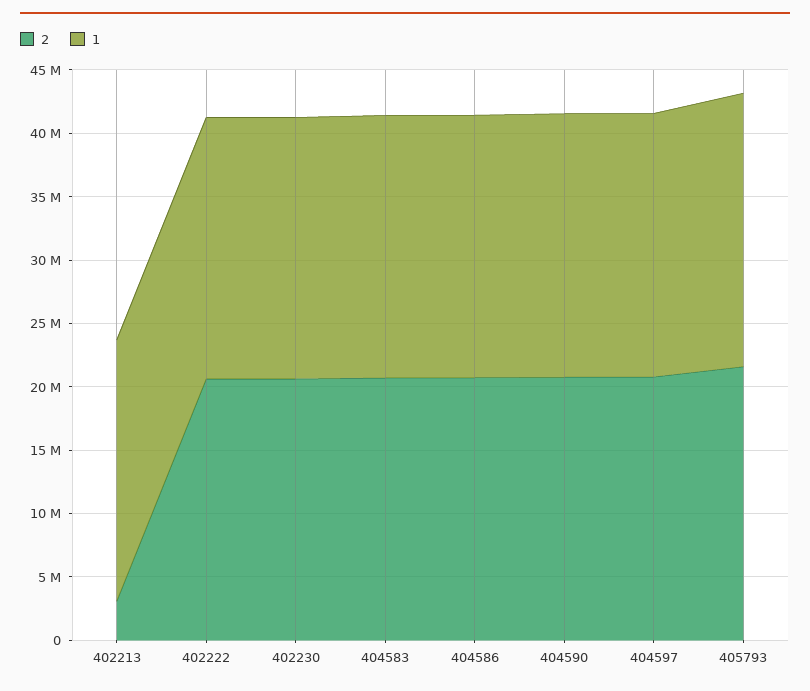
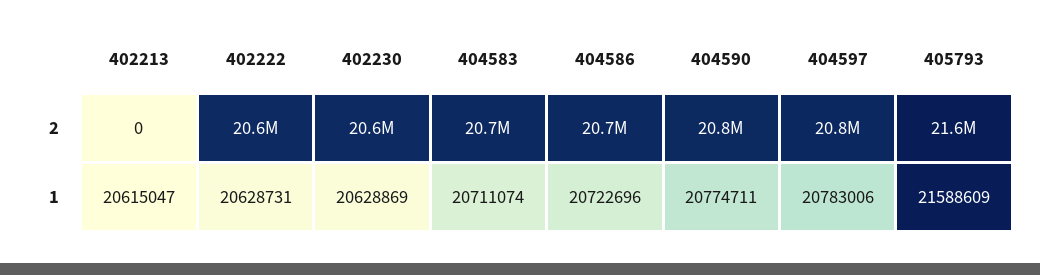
2, 402213: 3000000 -> 0

